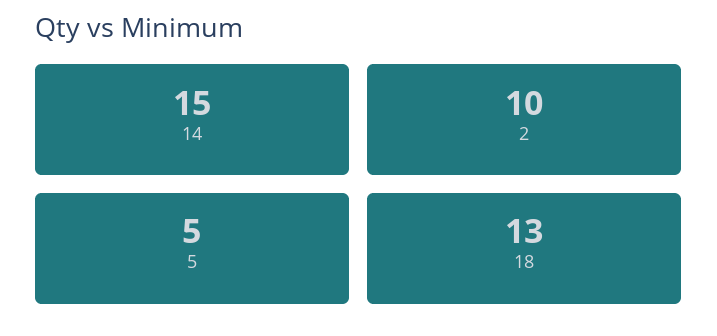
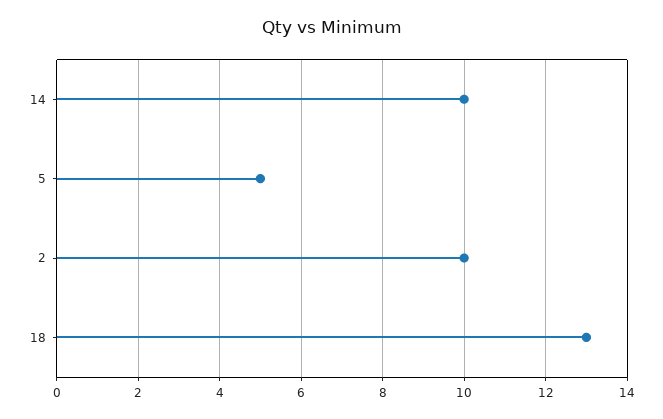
14: 15 -> 10

